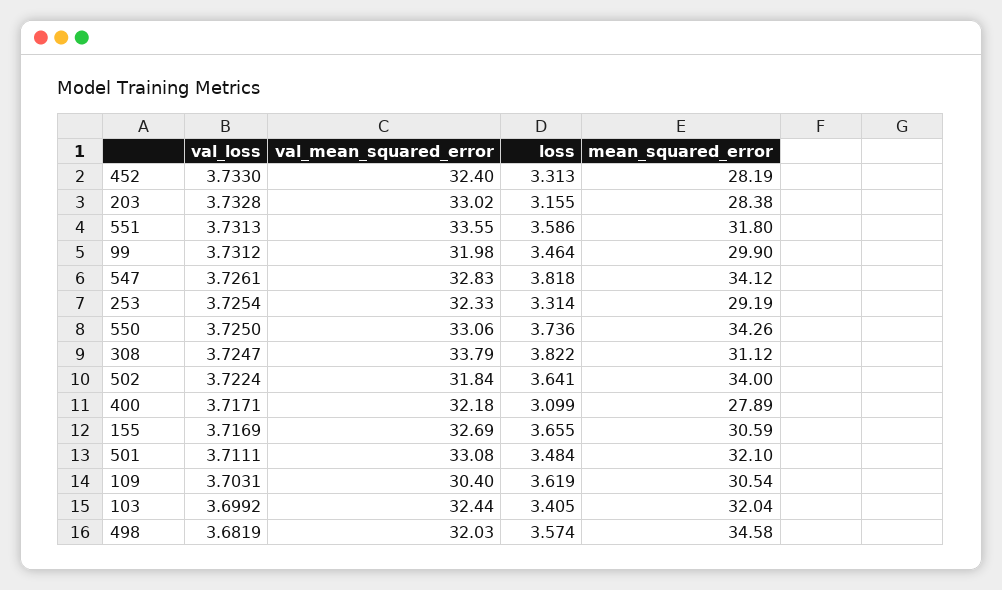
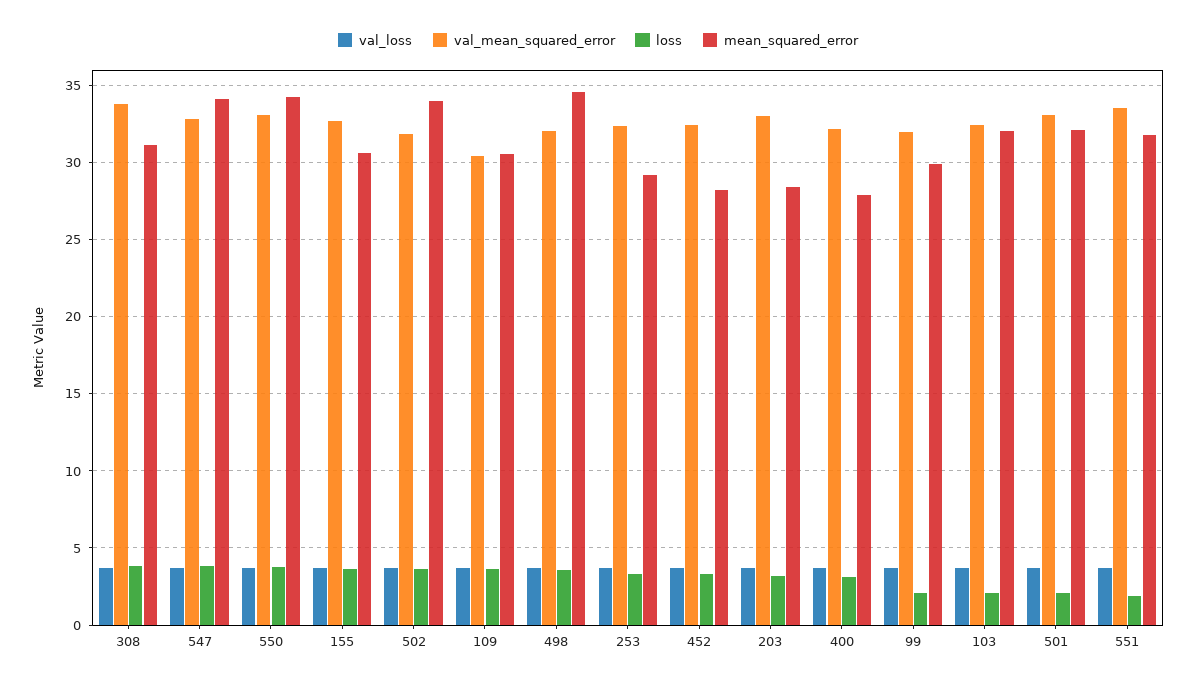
loss, 551: 3.586 -> 2
loss, 99: 3.464 -> 2
loss, 501: 3.484 -> 2
loss, 103: 3.405 -> 2

